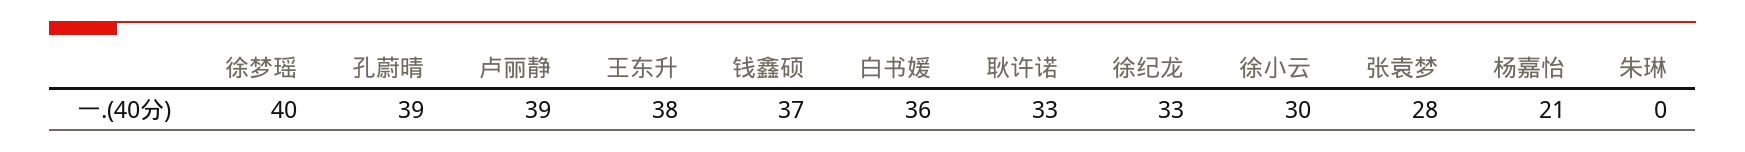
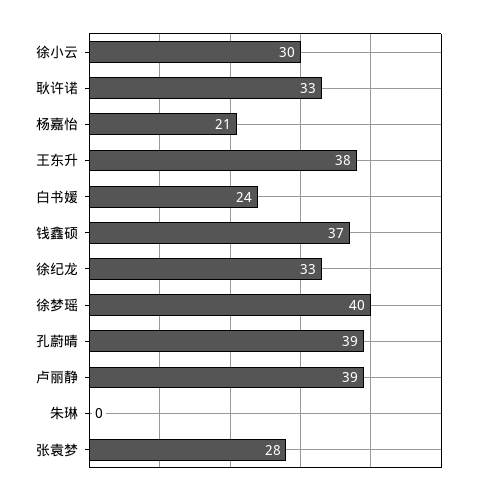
白书媛: 36 -> 24

